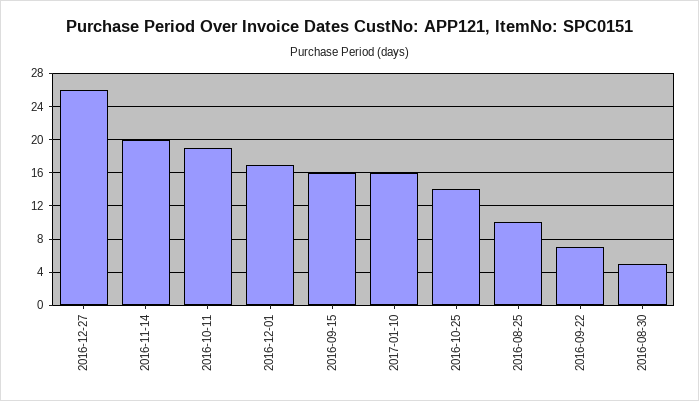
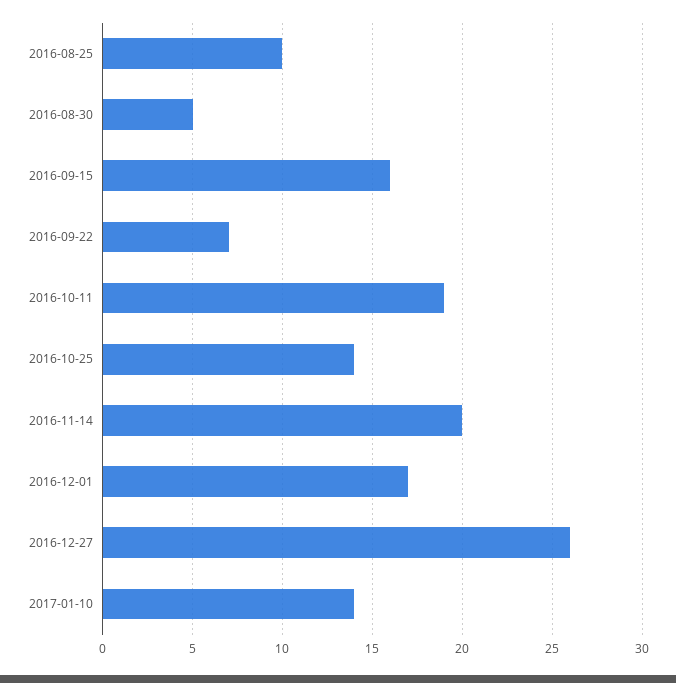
2017-01-10: 16 -> 14

